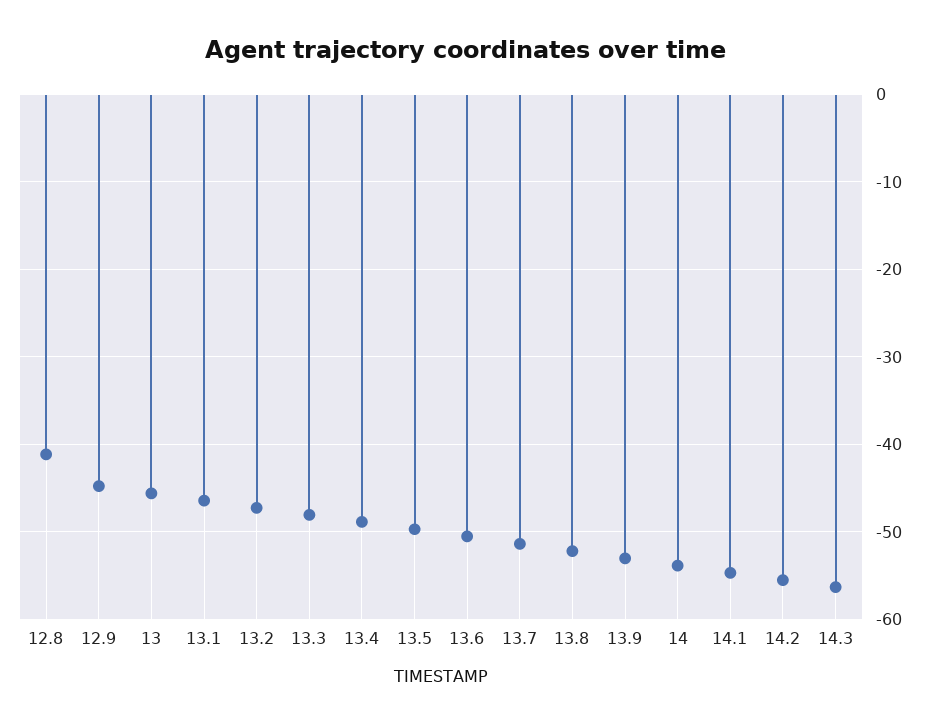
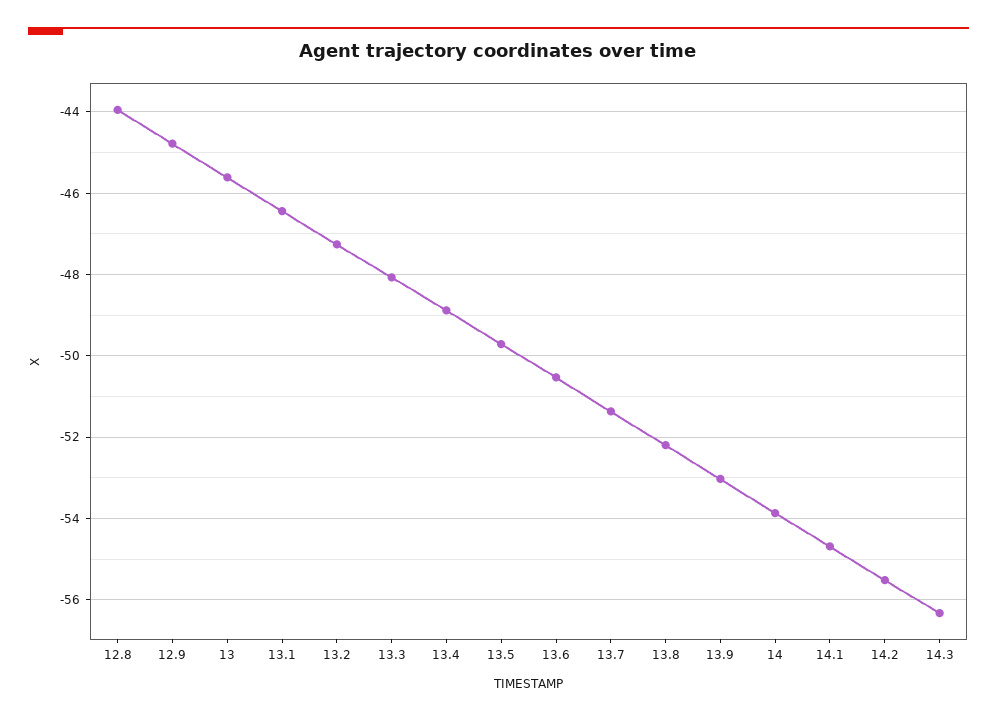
12.8: -41 -> -44

